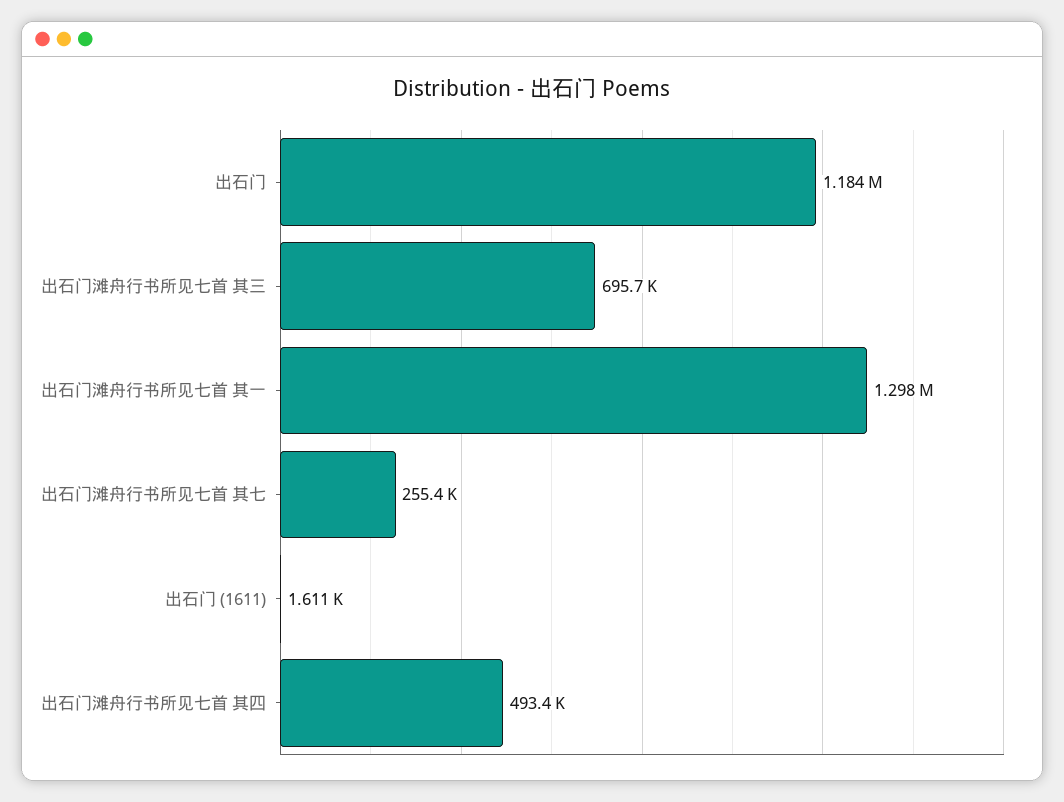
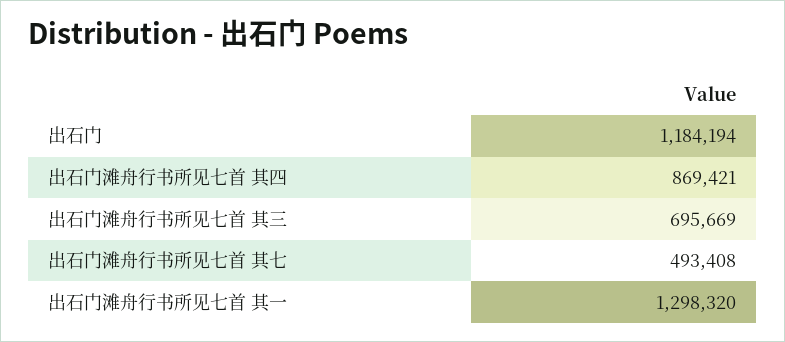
出石门滩舟行书所见七首 其七: 255400 -> 493408
出石门 (1611): 1611 -> none
出石门滩舟行书所见七首 其四: 493400 -> 869421

